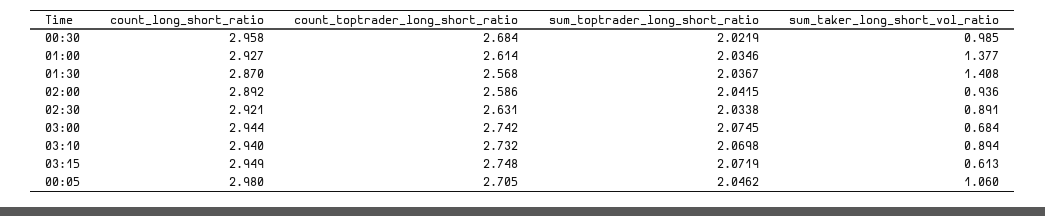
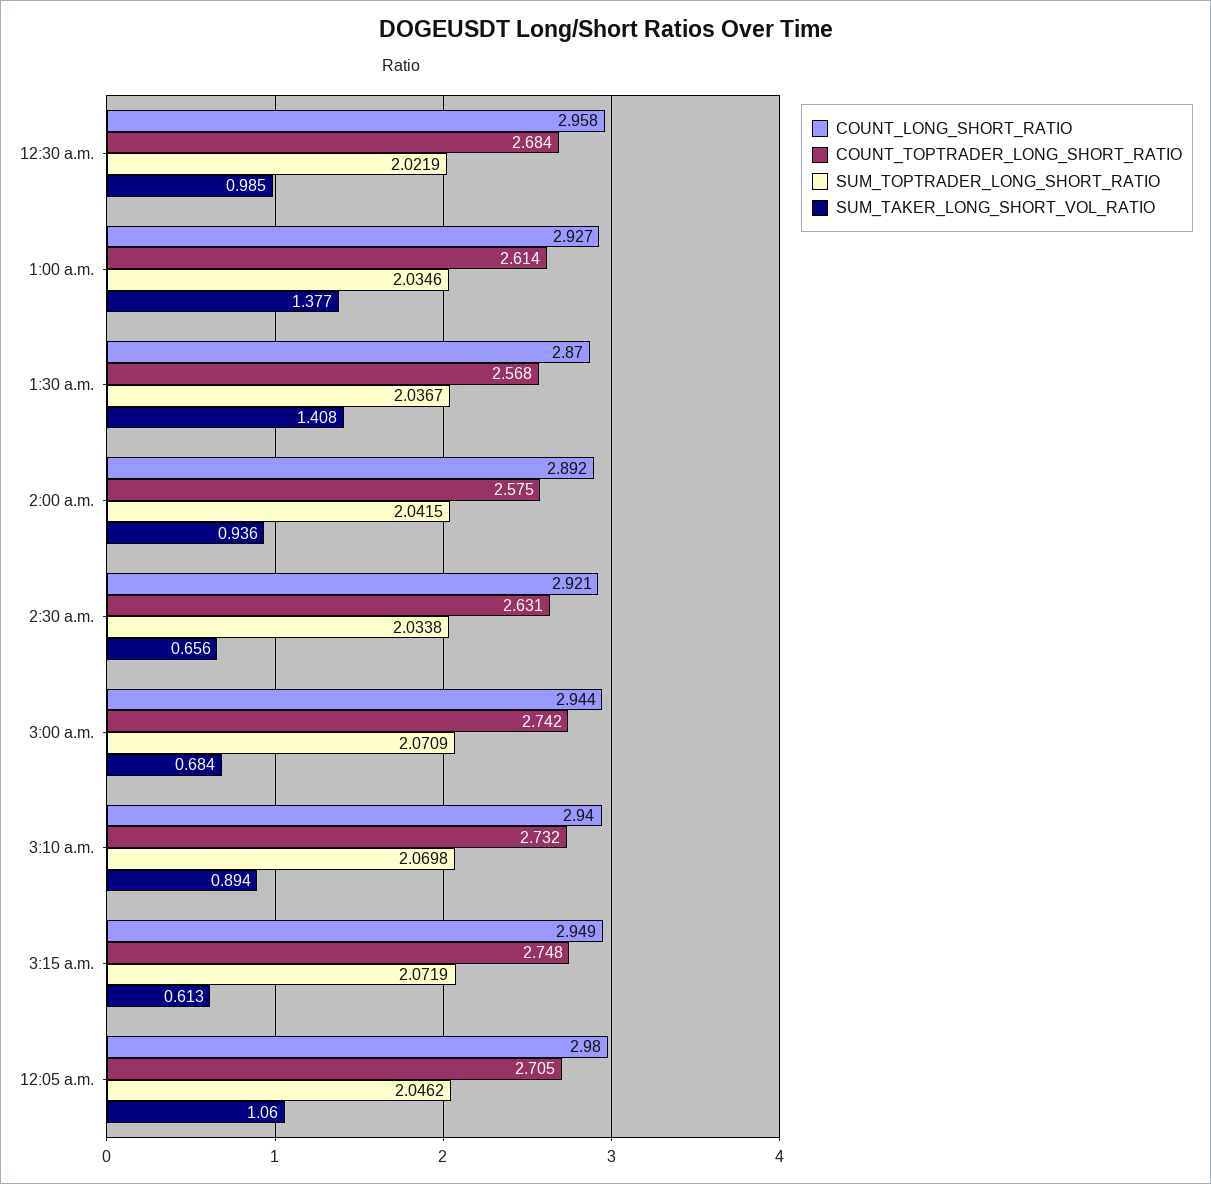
count_toptrader_long_short_ratio, 02:00: 2.586 -> 2.575
sum_taker_long_short_vol_ratio, 02:30: 0.891 -> 0.656
sum_toptrader_long_short_ratio, 03:00: 2.0745 -> 2.0709

